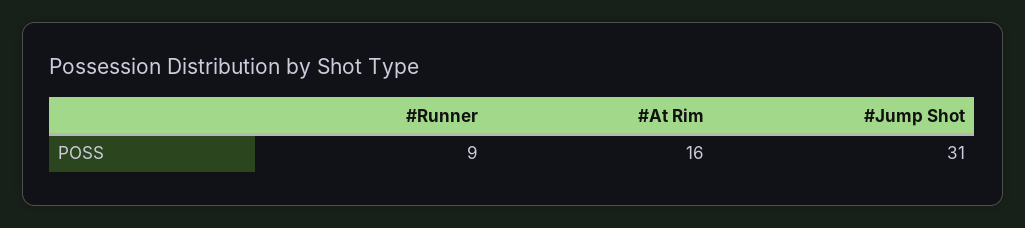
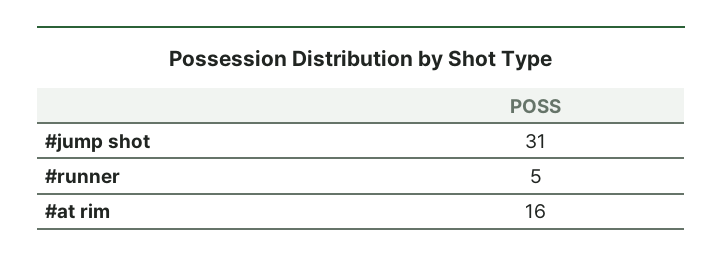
#Runner: 9 -> 5

